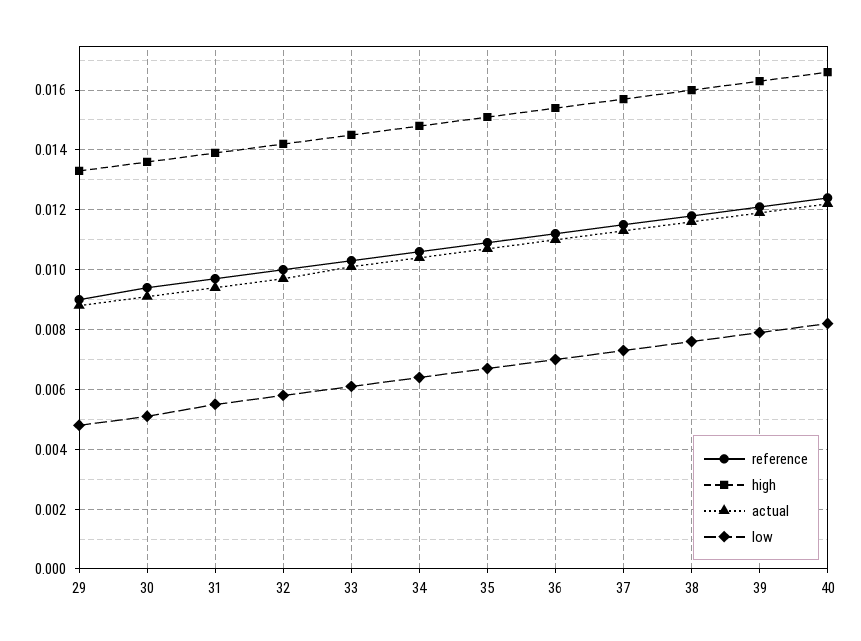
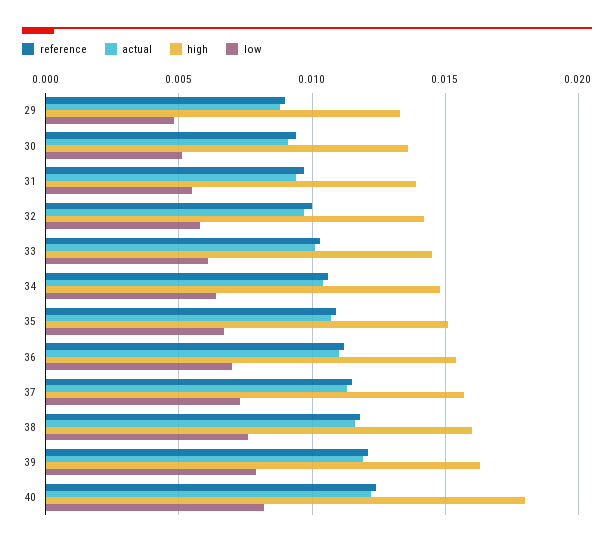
high, 40: 0.0165 -> 0.018

